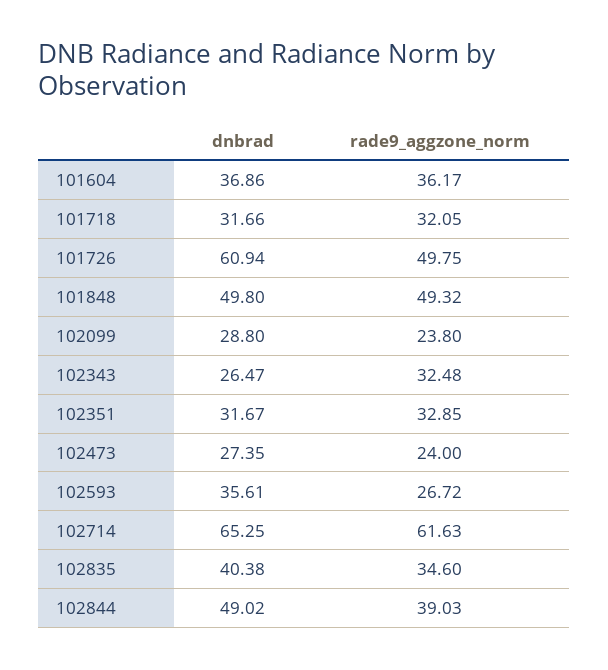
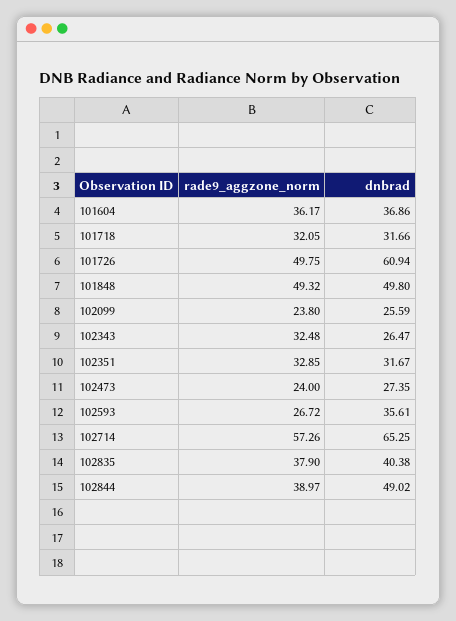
dnbrad, 102099: 28.8 -> 25.59
rade9_aggzone_norm, 102714: 61.63 -> 57.26
rade9_aggzone_norm, 102835: 34.6 -> 37.9
rade9_aggzone_norm, 102844: 39.03 -> 38.97

